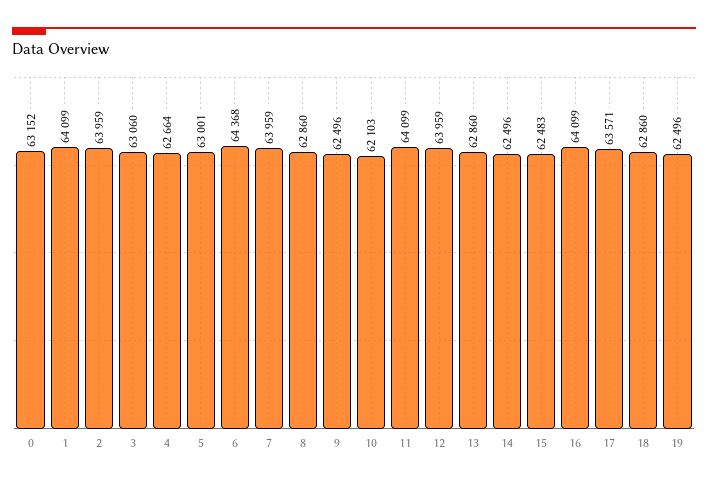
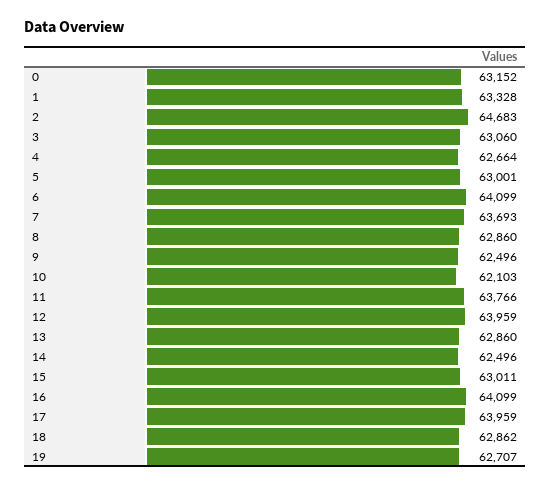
1: 64099 -> 63328
2: 63959 -> 64683
6: 64368 -> 64099
7: 63959 -> 63693
11: 64099 -> 63766
15: 62483 -> 63011
17: 63571 -> 63959
18: 62860 -> 62862
19: 62496 -> 62707

